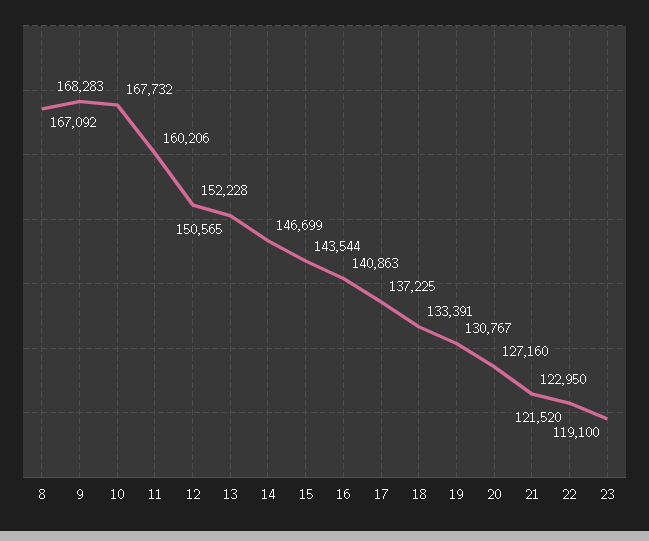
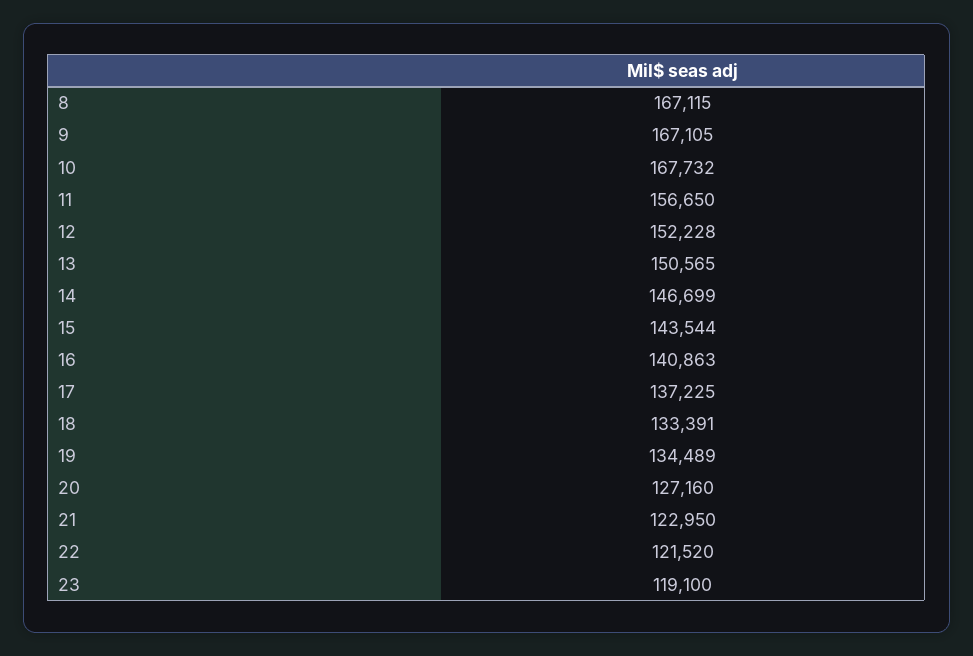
8: 167092 -> 167115
9: 168283 -> 167105
11: 160206 -> 156650
19: 130767 -> 134489

